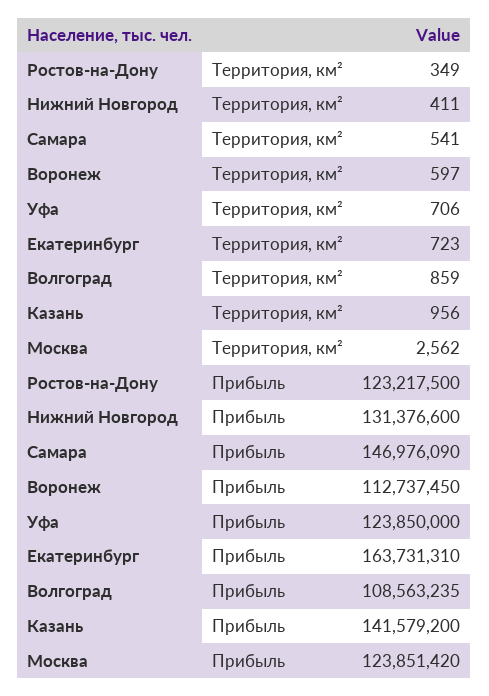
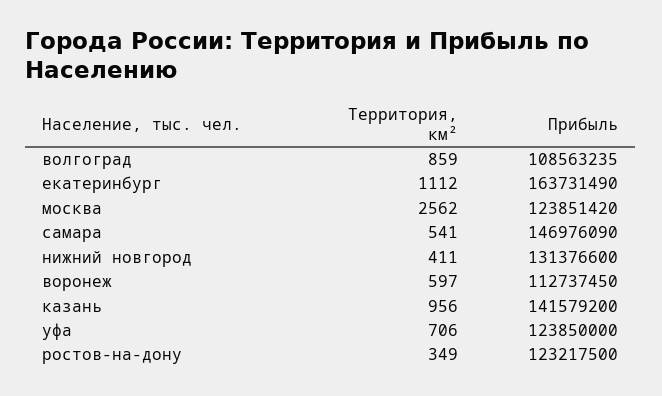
Екатеринбург, Территория, км²: 723 -> 1112
Екатеринбург, Прибыль: 163731310 -> 163731490

